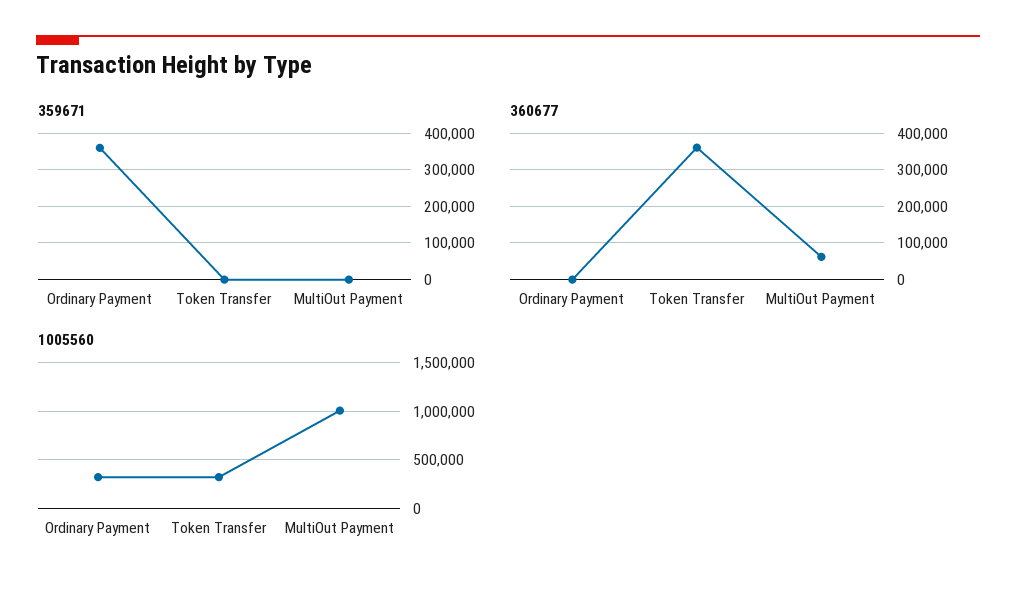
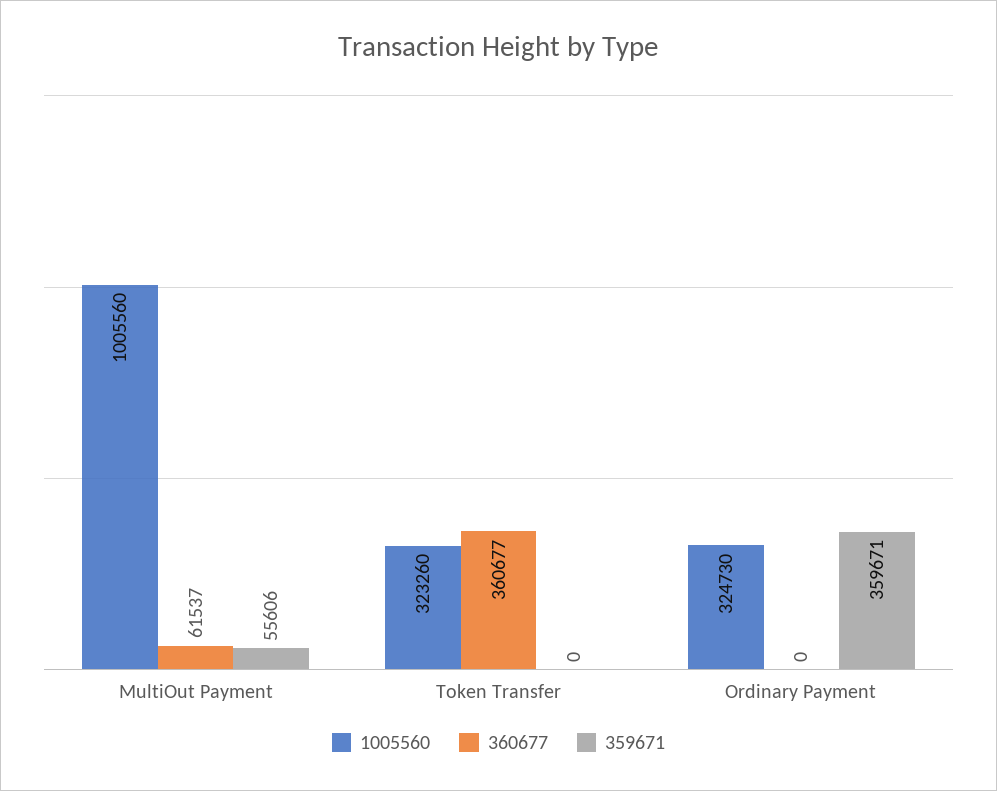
359671, MultiOut Payment: 0 -> 55606

